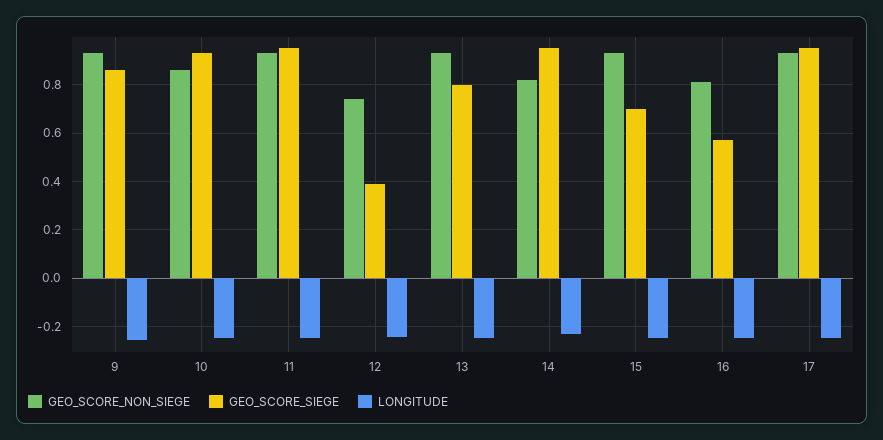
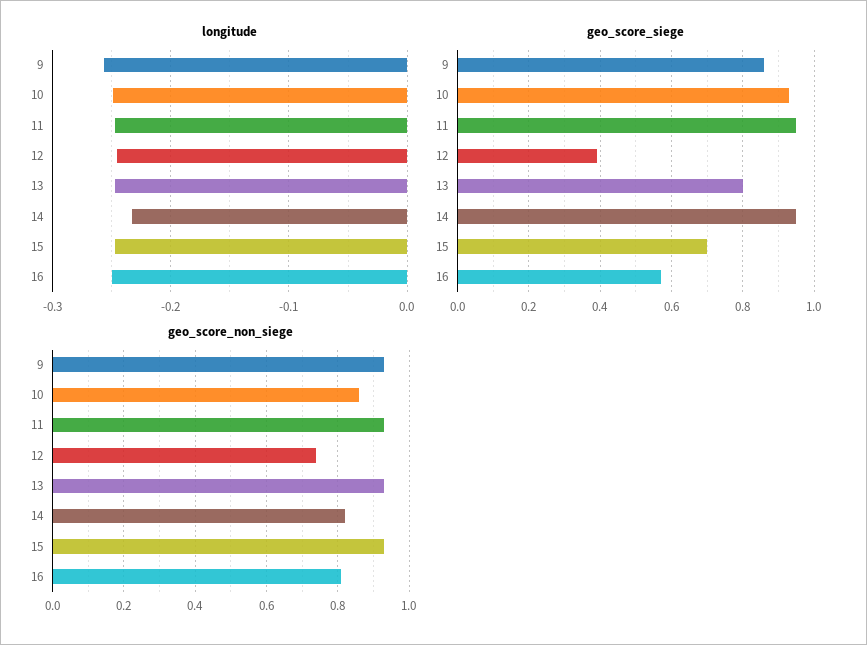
GEO_SCORE_NON_SIEGE, 17: 0.925 -> none
GEO_SCORE_SIEGE, 17: 0.95 -> none
LONGITUDE, 17: -0.25 -> none

